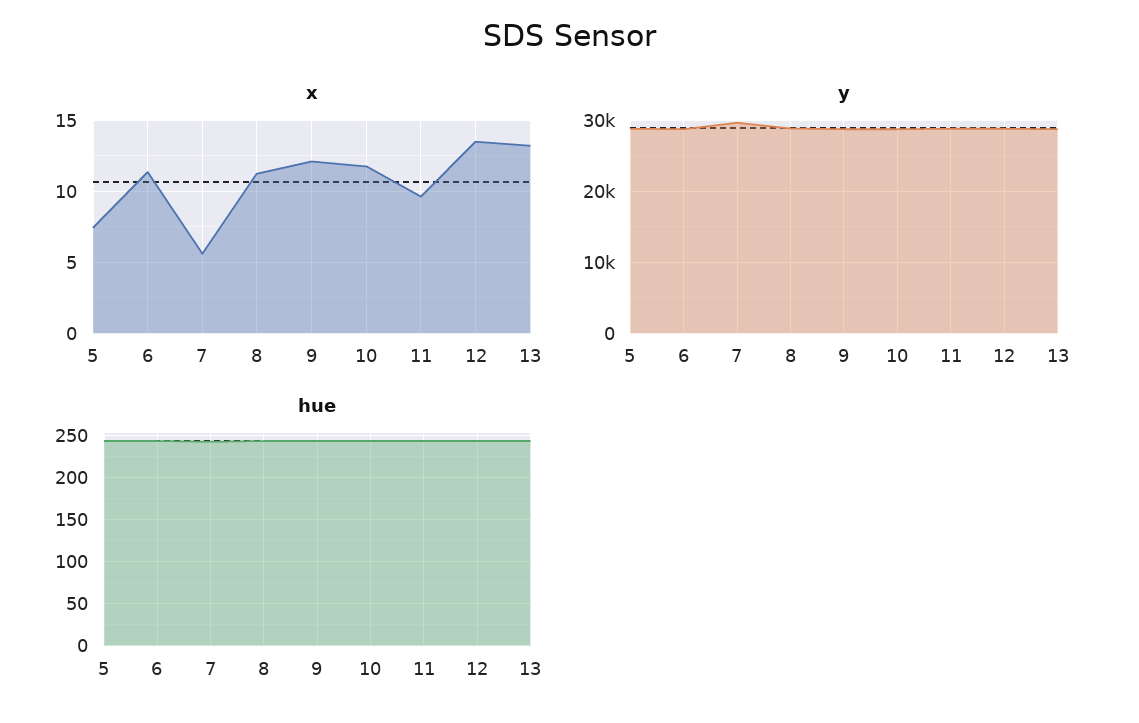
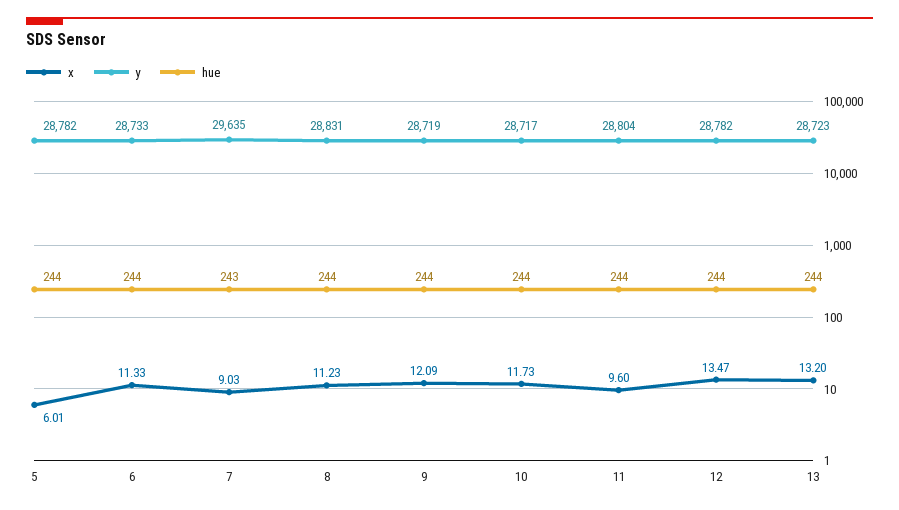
x, 5: 7.5 -> 6.01
x, 7: 5.5 -> 9.03

